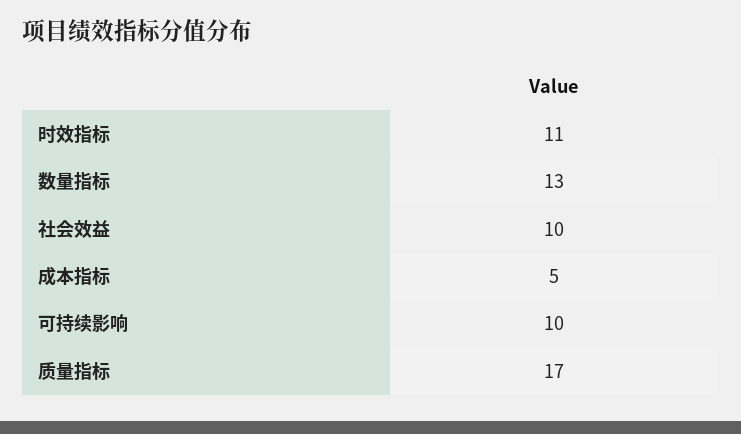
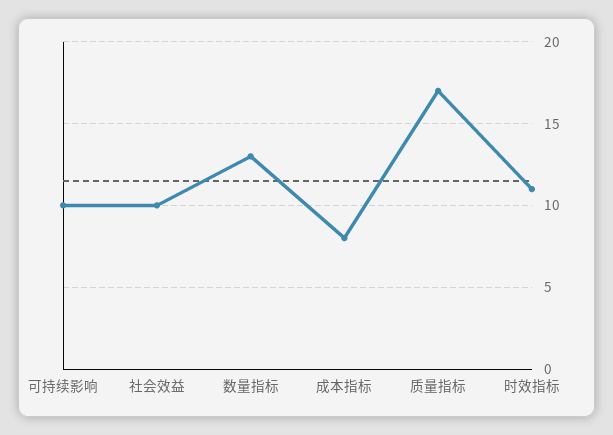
成本指标: 5 -> 8

